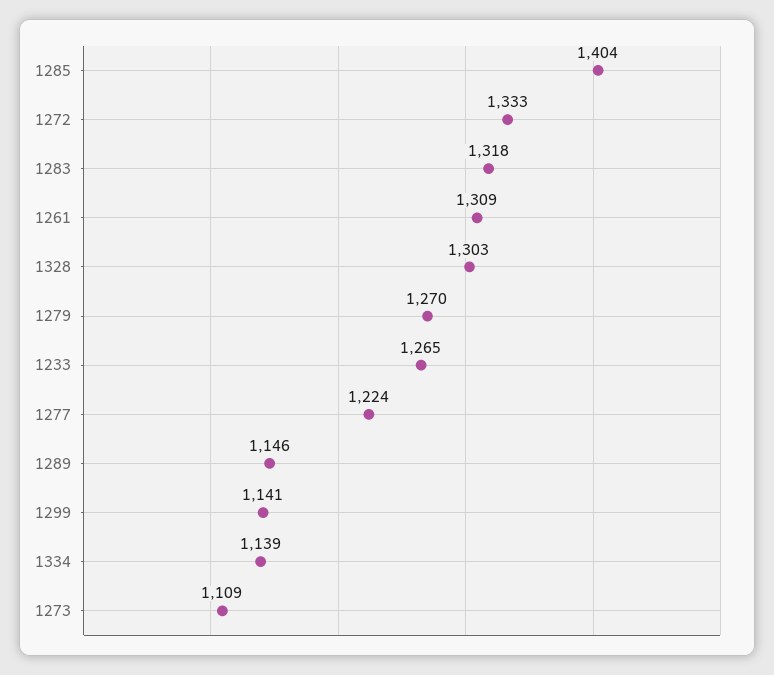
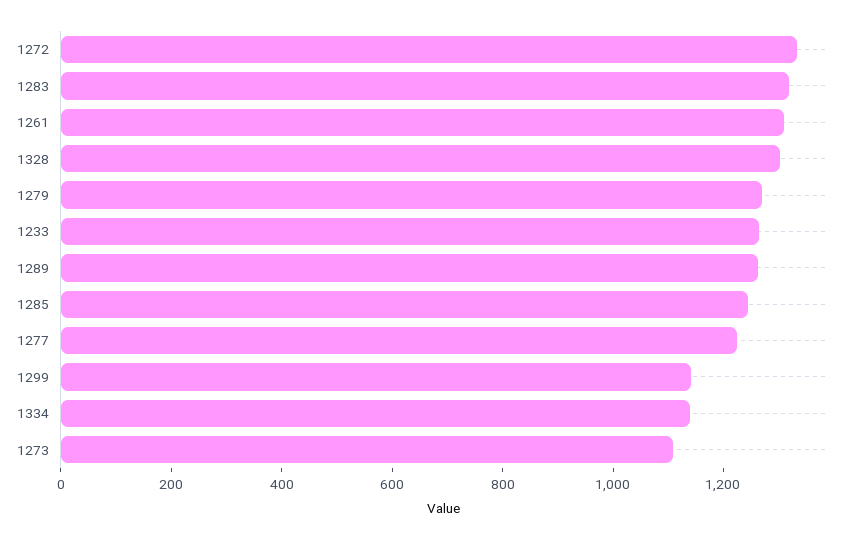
1285: 1404 -> 1250
1289: 1146 -> 1250

